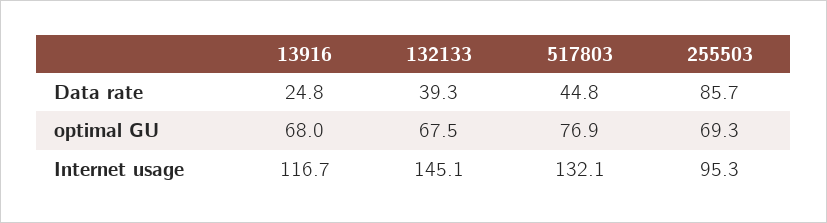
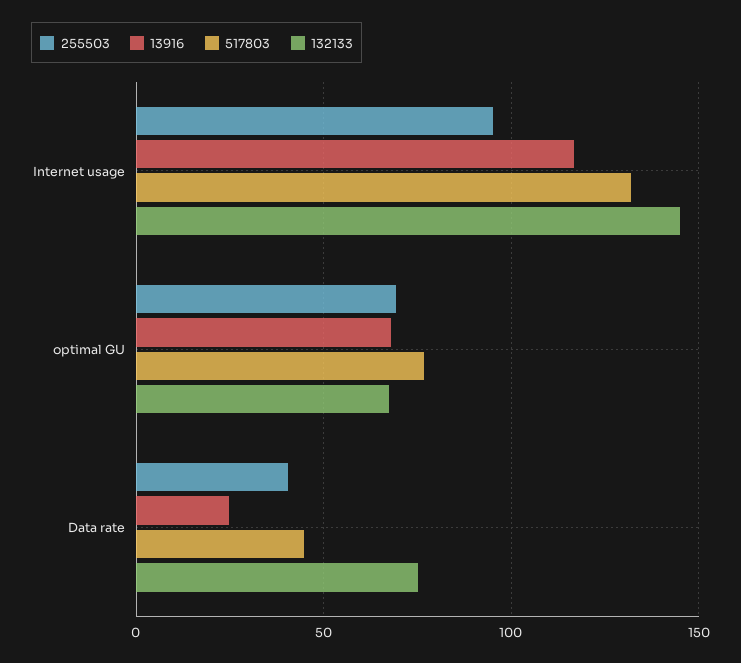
132133, Data rate: 39.3 -> 75
255503, Data rate: 85.7 -> 40

